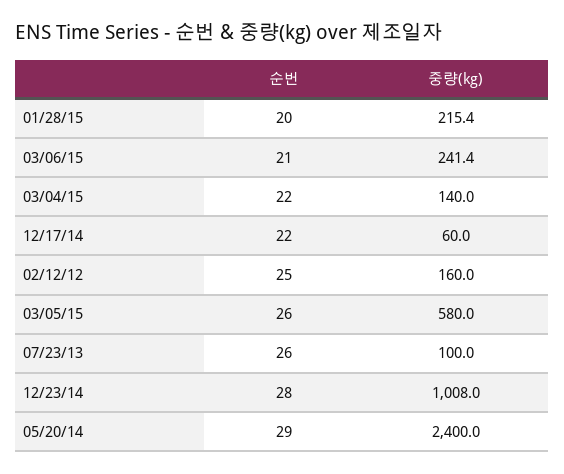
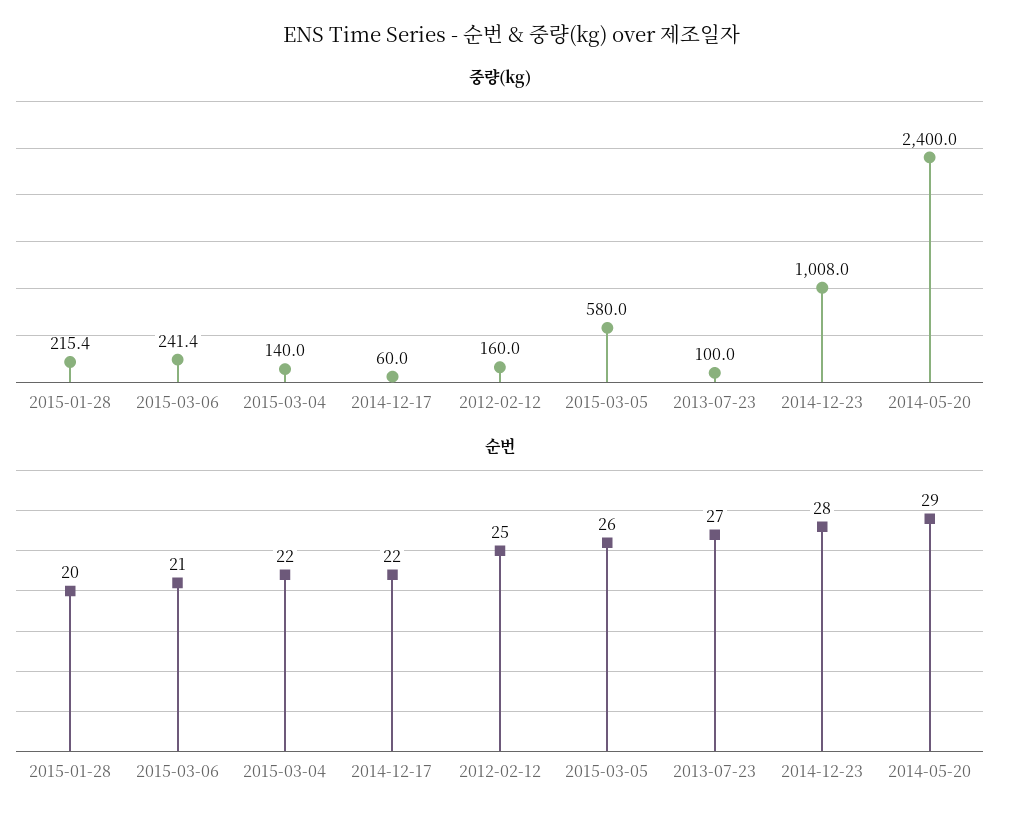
순번, 07/23/13: 26 -> 27

